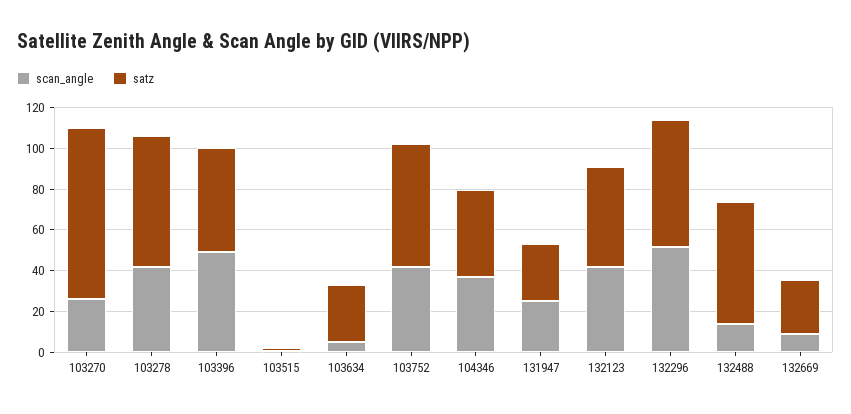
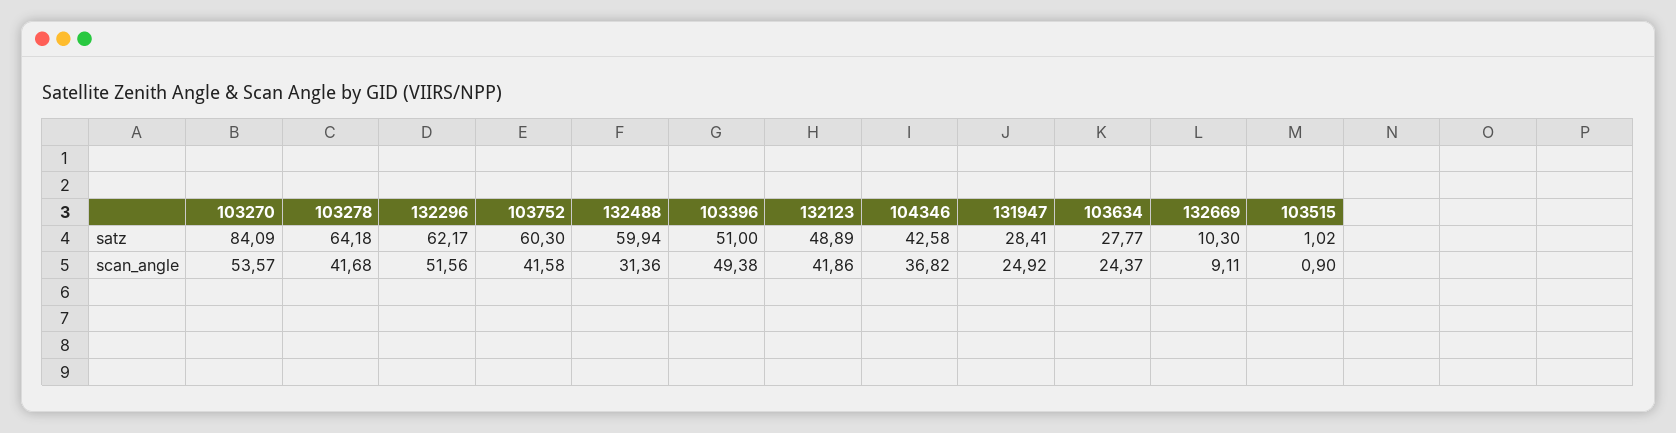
scan_angle, 103270: 25 -> 53.57
scan_angle, 103634: 5 -> 24.37
scan_angle, 132488: 15 -> 31.36
satz, 132669: 25 -> 10.3

